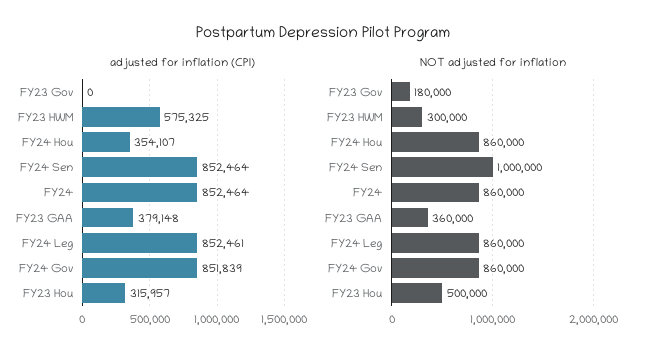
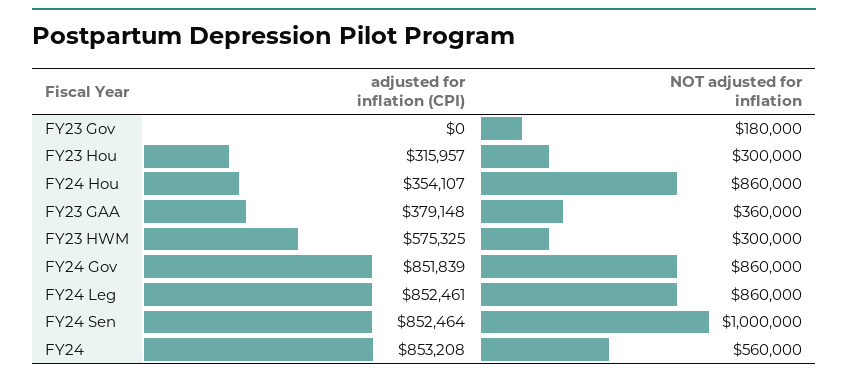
adjusted for inflation (CPI), FY24: 852464 -> 853208
NOT adjusted for inflation, FY24: 860000 -> 560000
NOT adjusted for inflation, FY23 Hou: 500000 -> 300000

